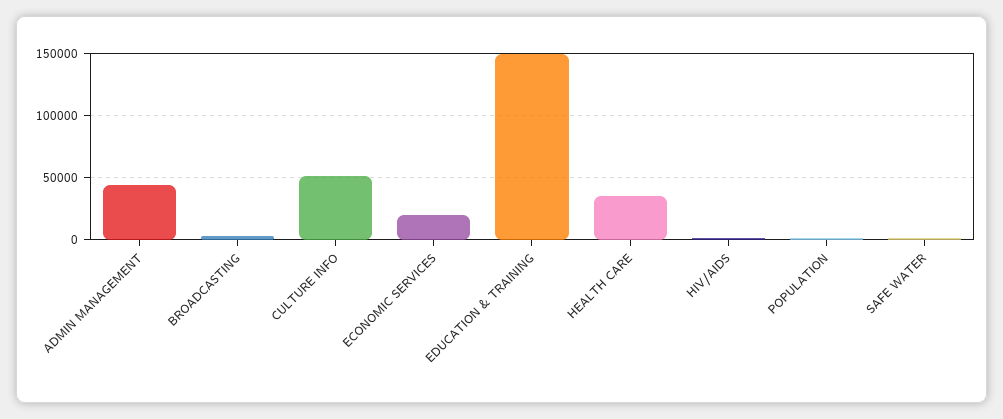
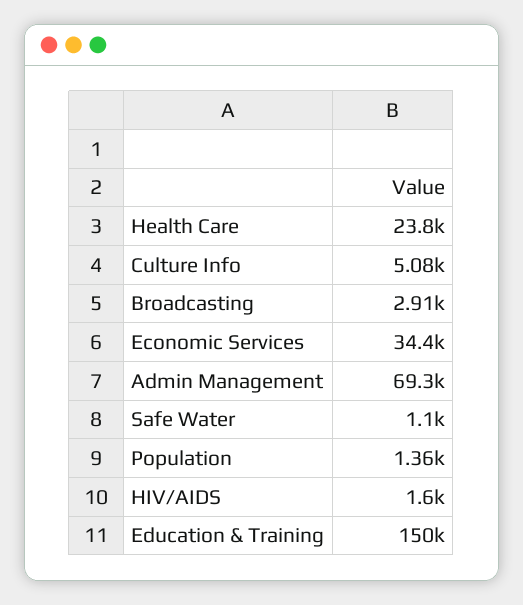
ADMIN MANAGEMENT: 45000 -> 69300
CULTURE INFO: 50000 -> 5080
ECONOMIC SERVICES: 20000 -> 34400
HEALTH CARE: 35000 -> 23800

